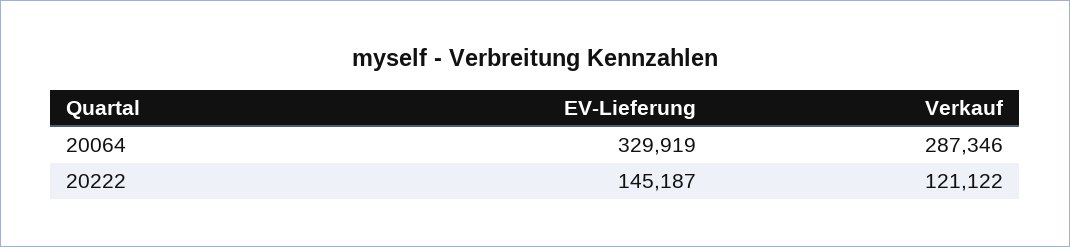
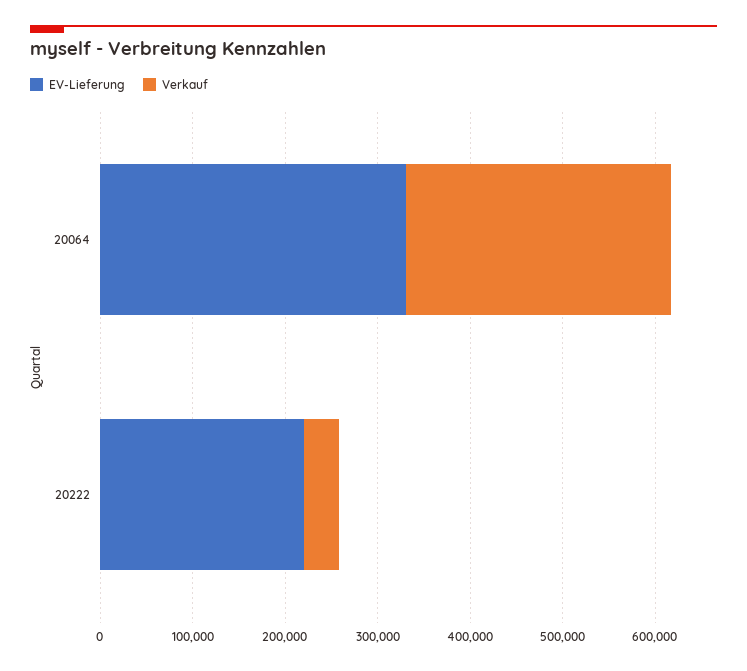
EV-Lieferung, 20222: 145187 -> 220000
Verkauf, 20222: 121122 -> 40000

